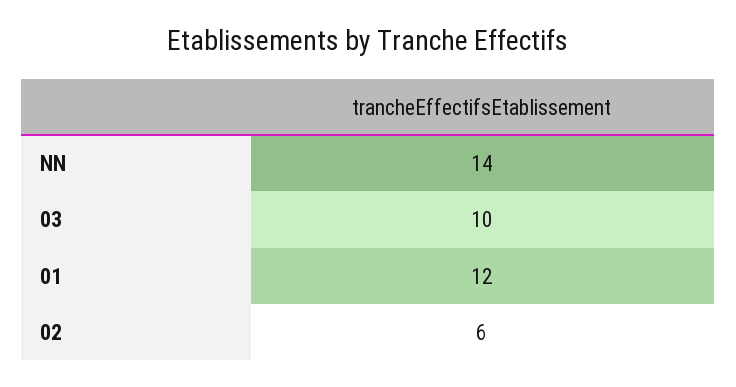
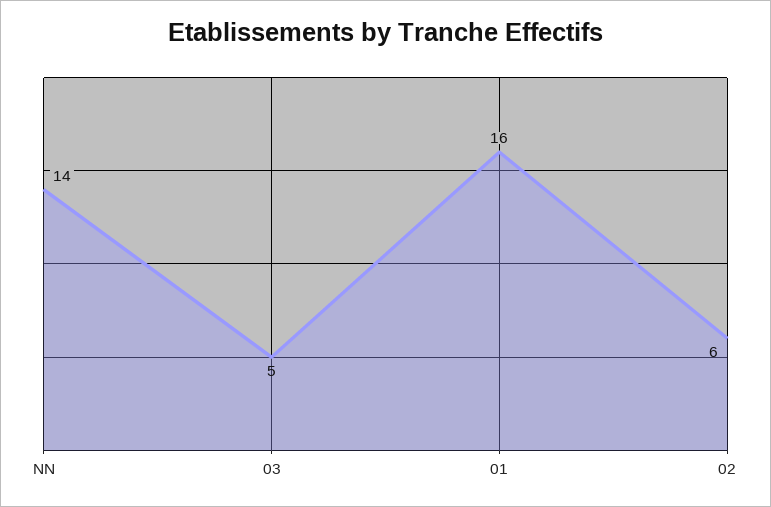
03: 10 -> 5
01: 12 -> 16

